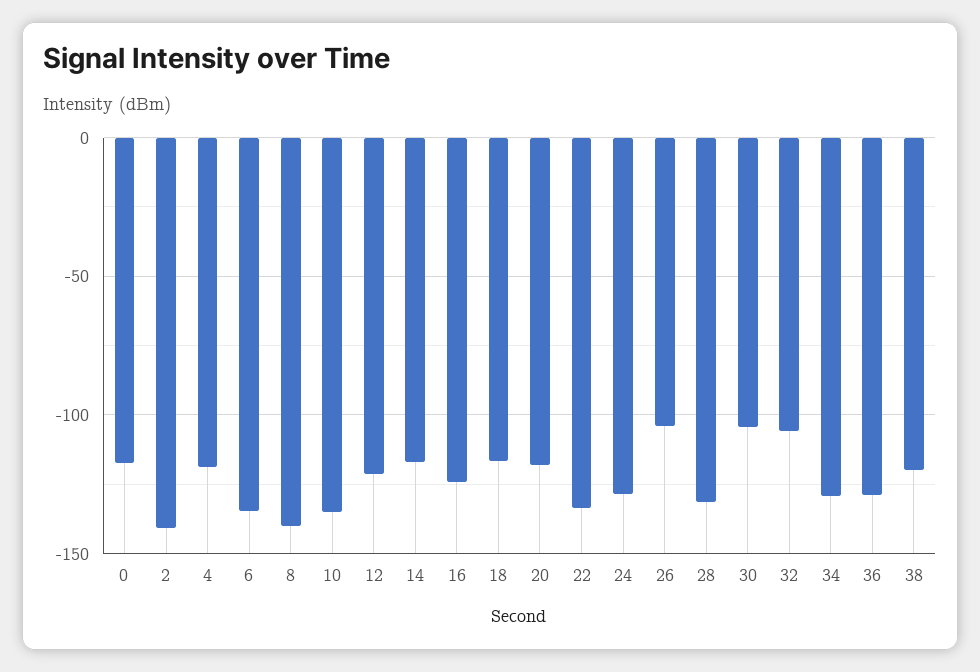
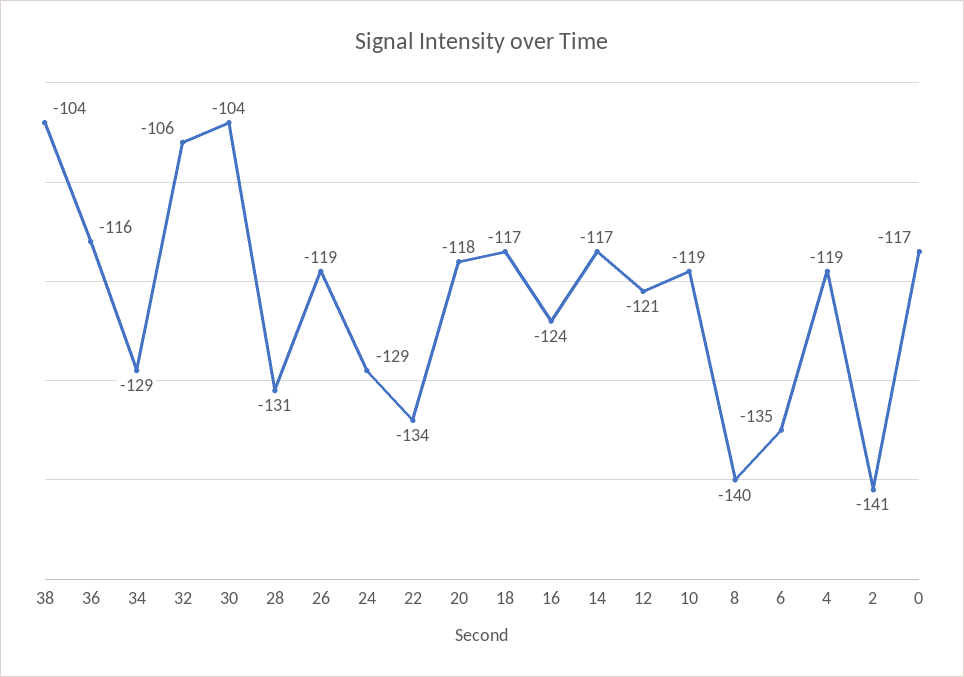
10: -135 -> -119
26: -105 -> -119
36: -130 -> -116
38: -120 -> -104

